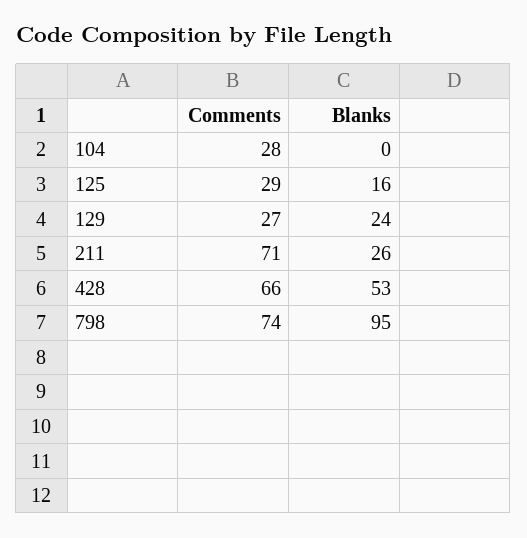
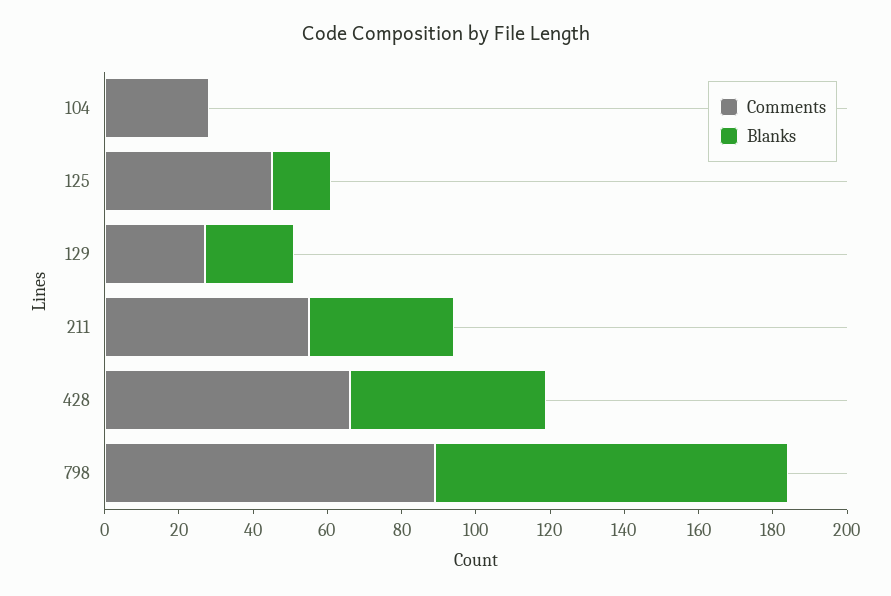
Comments, 125: 29 -> 45
Comments, 211: 71 -> 55
Blanks, 211: 26 -> 40
Comments, 798: 74 -> 90

